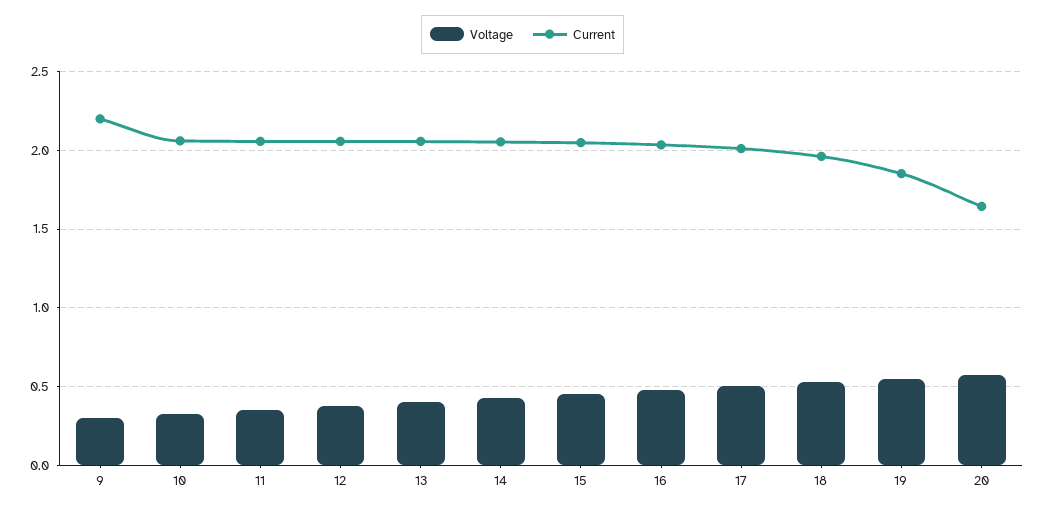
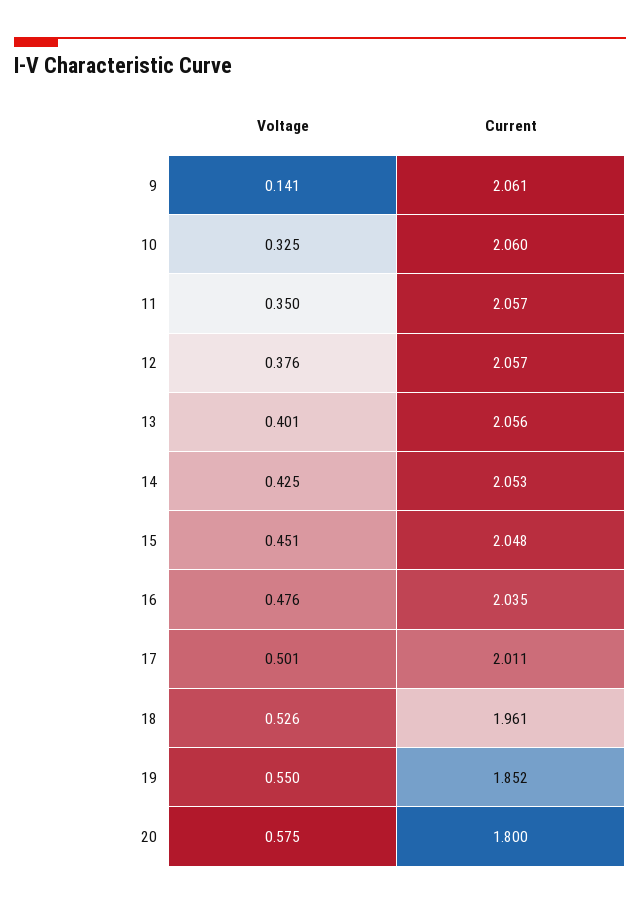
Voltage, 9: 0.3 -> 0.141
Current, 9: 2.2 -> 2.061
Current, 20: 1.65 -> 1.8

